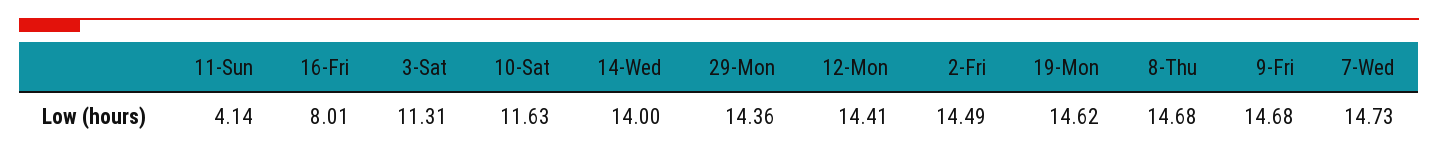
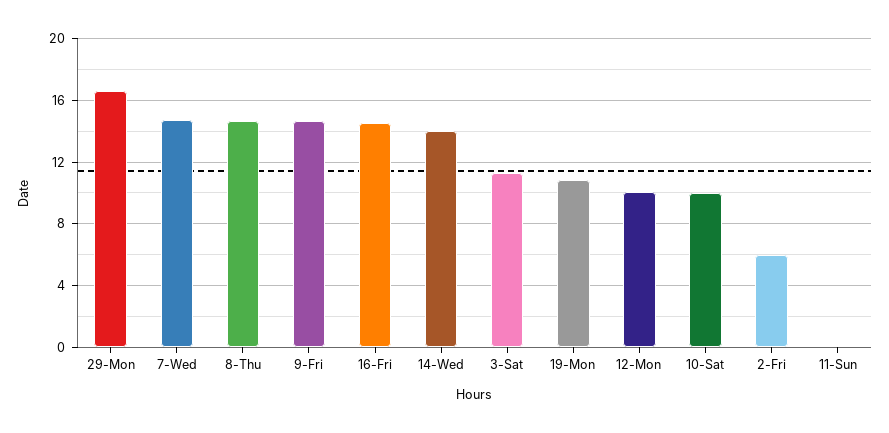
11-Sun: 4.14 -> 0
16-Fri: 8.01 -> 14.5
10-Sat: 11.63 -> 10
29-Mon: 14.36 -> 16.5
12-Mon: 14.41 -> 10
2-Fri: 14.49 -> 6
19-Mon: 14.62 -> 11

